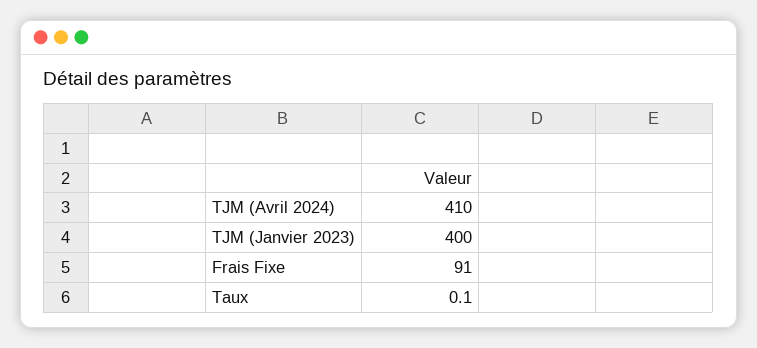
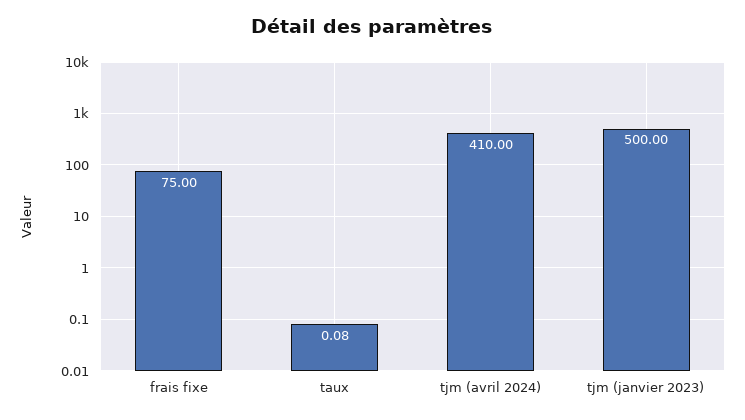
TJM (Janvier 2023): 400 -> 500
Frais Fixe: 91 -> 75

